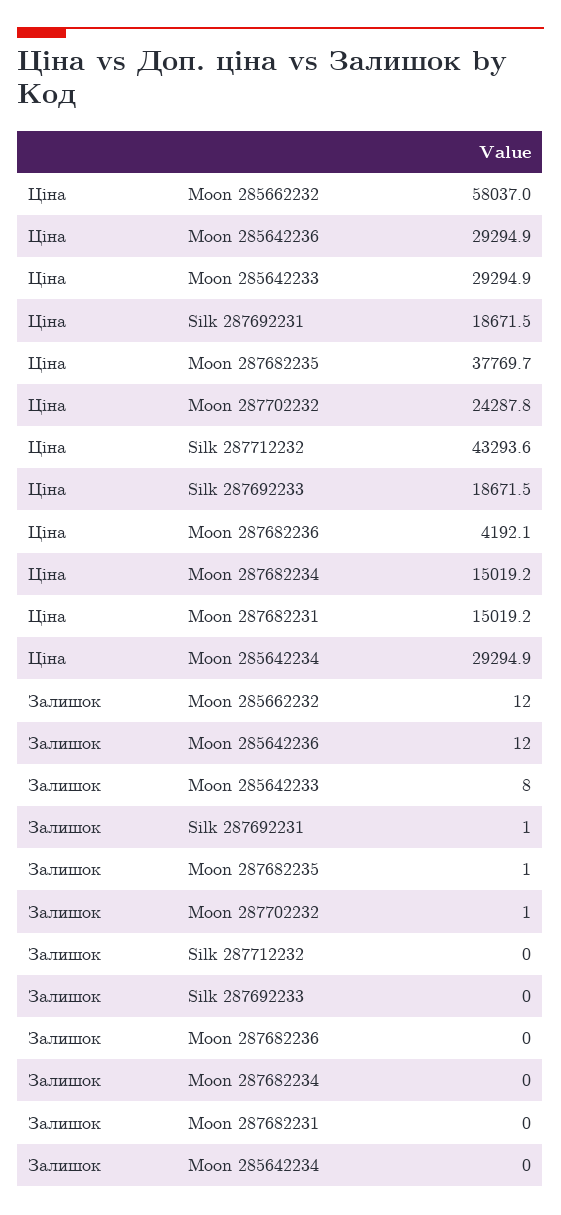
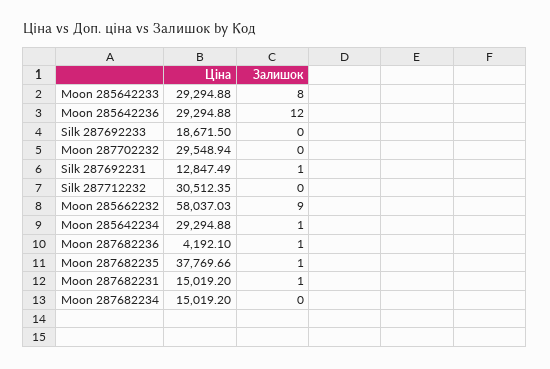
Ціна, Silk 287692231: 18671.5 -> 12847.49
Ціна, Moon 287702232: 24287.8 -> 29548.94
Ціна, Silk 287712232: 43293.6 -> 30512.35
Залишок, Moon 285662232: 12 -> 9
Залишок, Moon 287702232: 1 -> 0
Залишок, Moon 287682236: 0 -> 1
Залишок, Moon 287682231: 0 -> 1
Залишок, Moon 285642234: 0 -> 1

